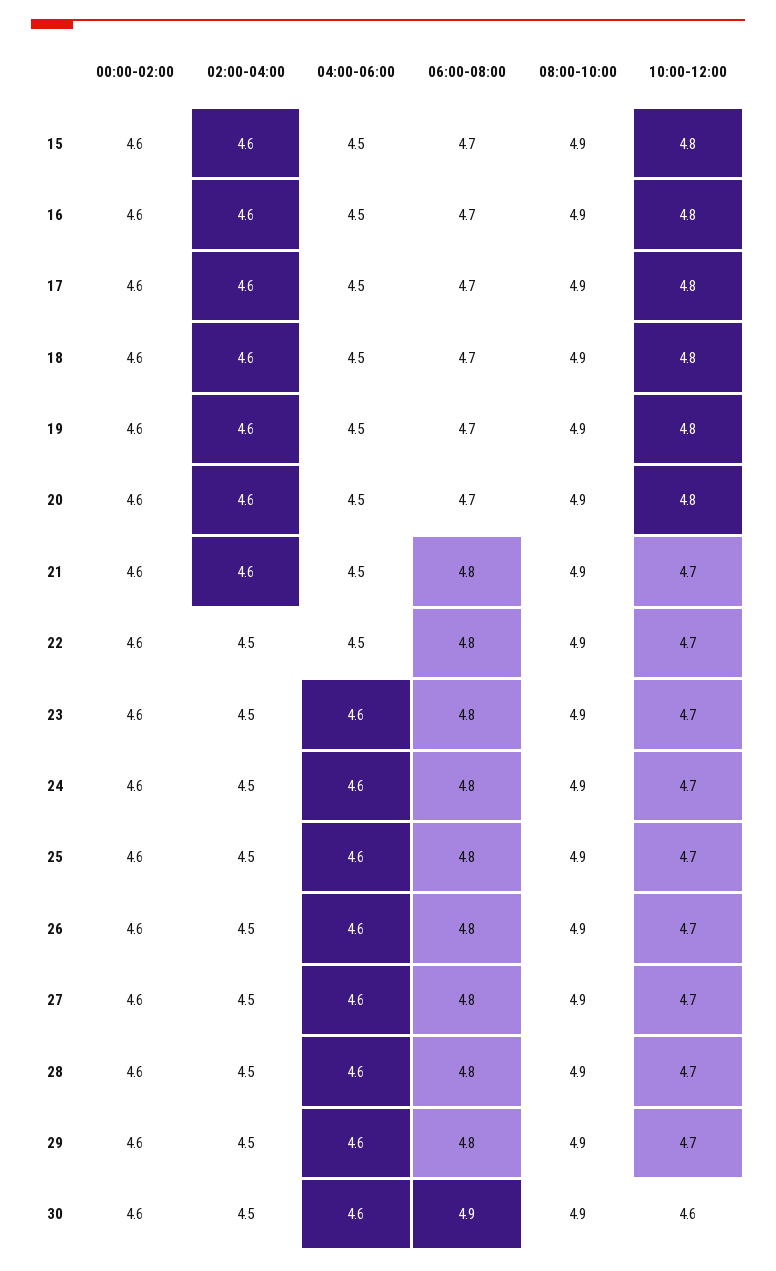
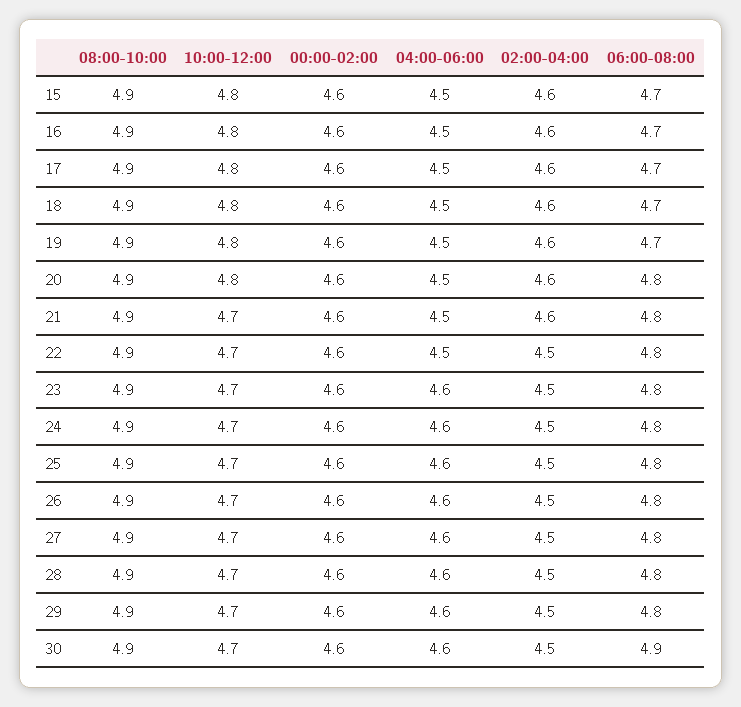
06:00-08:00, 20: 4.7 -> 4.8
10:00-12:00, 30: 4.6 -> 4.7

